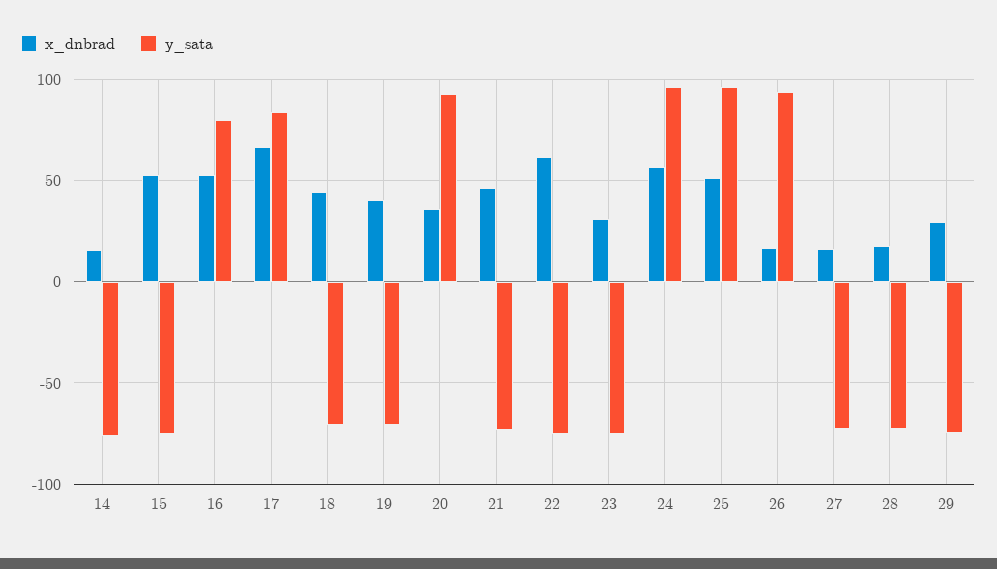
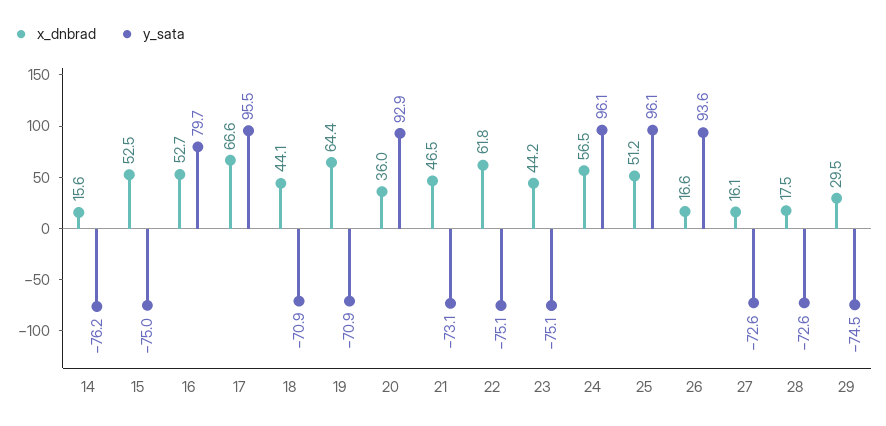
y_sata, 17: 85 -> 95.5
x_dnbrad, 19: 40 -> 64.4
x_dnbrad, 23: 30 -> 44.2

